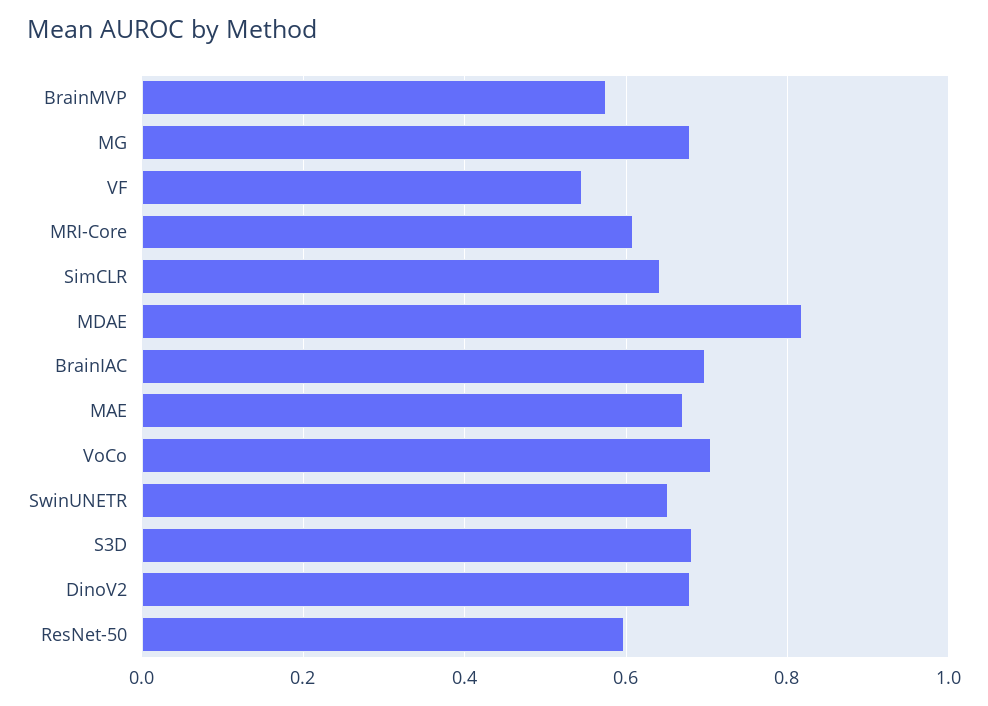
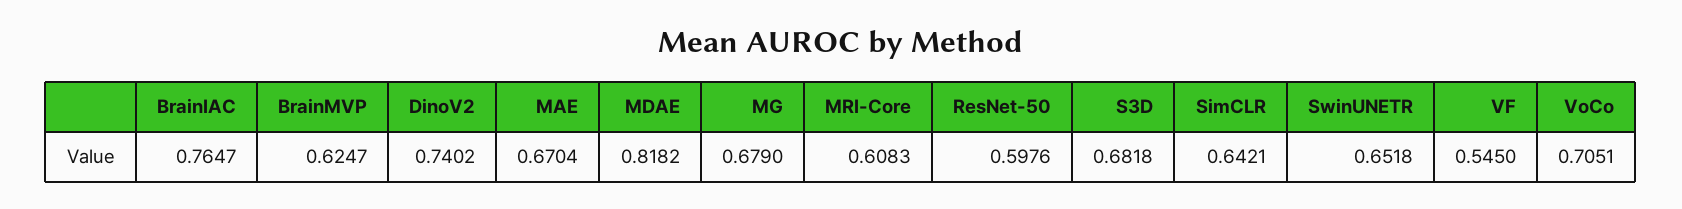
BrainMVP: 0.58 -> 0.6247
BrainIAC: 0.7 -> 0.7647
DinoV2: 0.68 -> 0.7402

